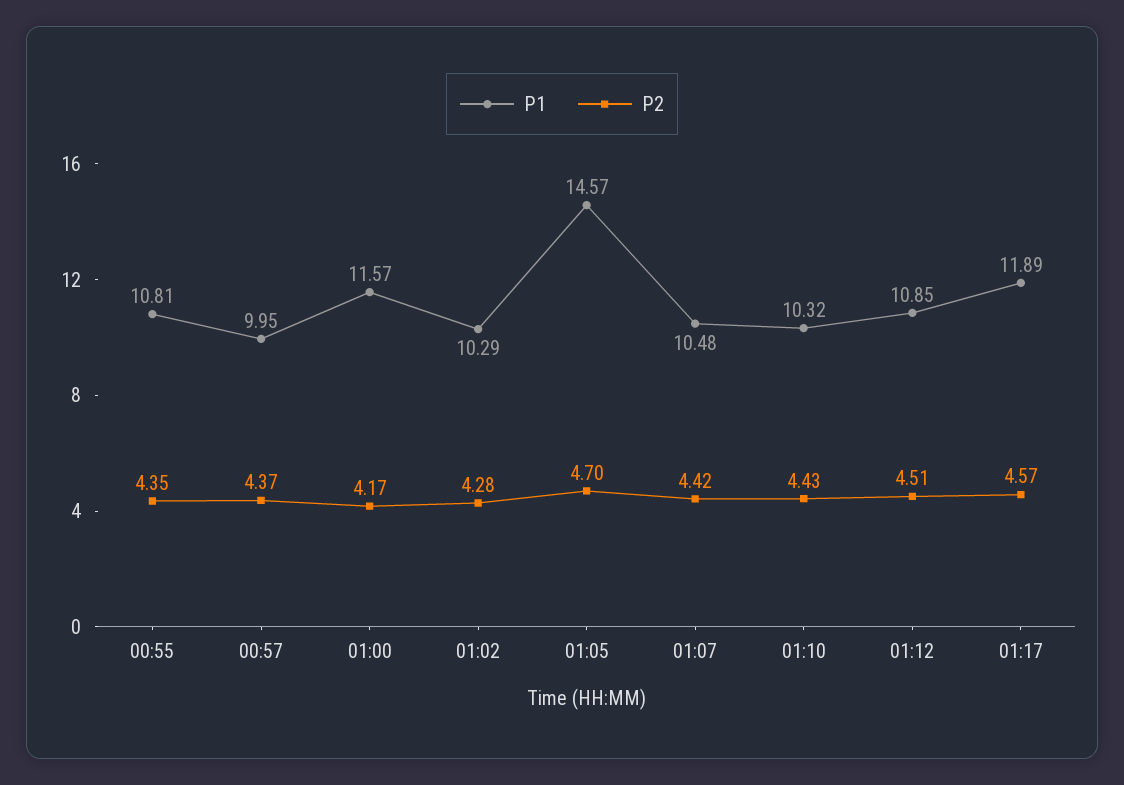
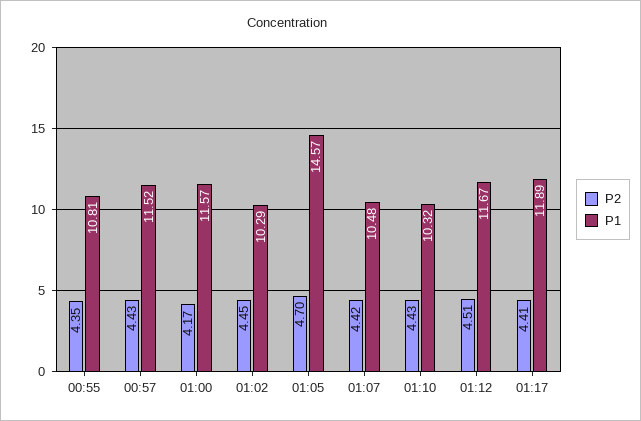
P1, 00:57: 9.95 -> 11.52
P2, 00:57: 4.37 -> 4.43
P2, 01:02: 4.28 -> 4.45
P1, 01:12: 10.85 -> 11.67
P2, 01:17: 4.57 -> 4.41

